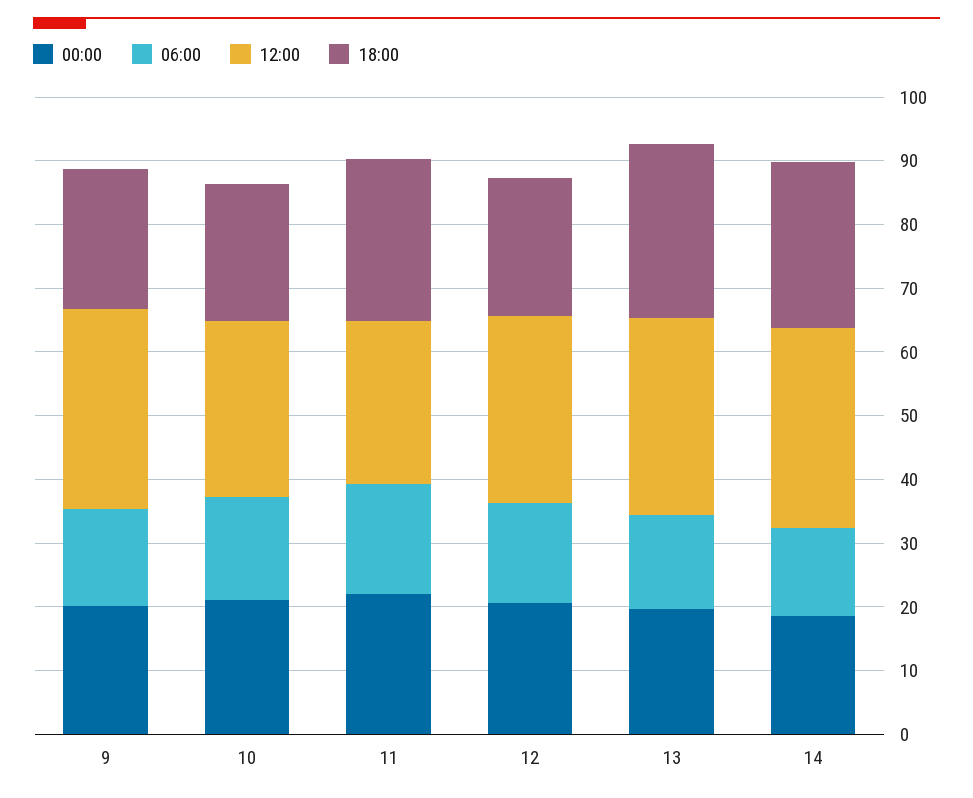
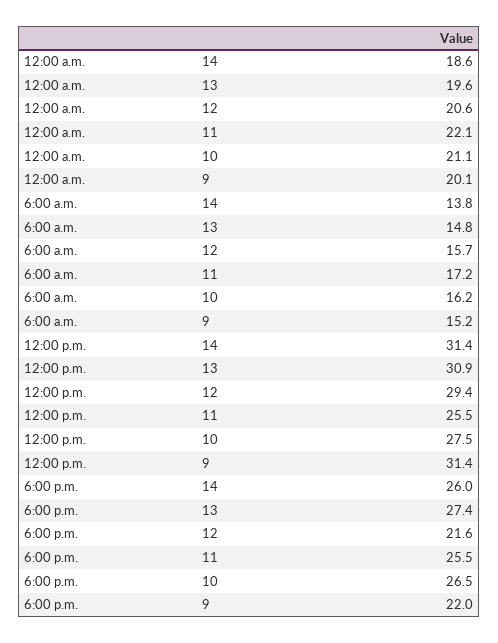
18:00, 10: 22 -> 26.5

